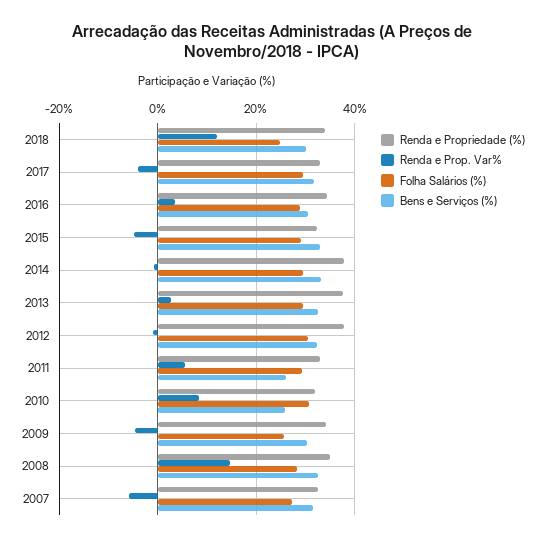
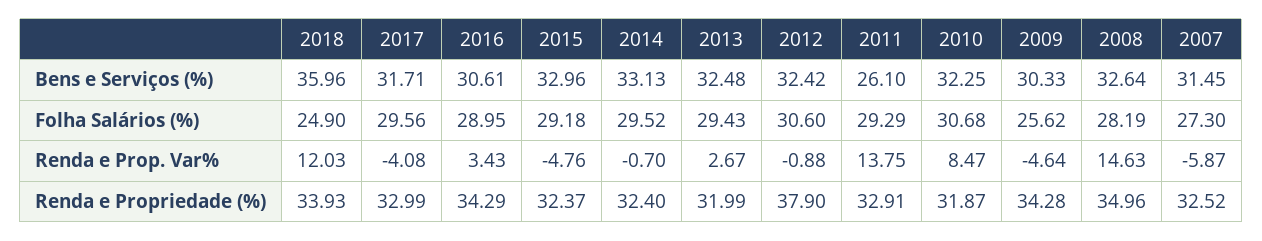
Bens e Serviços (%), 2018: 30 -> 35.96
Renda e Propriedade (%), 2014: 38 -> 32.4
Renda e Propriedade (%), 2013: 38 -> 31.99
Renda e Prop. Var%, 2011: 6 -> 13.75
Bens e Serviços (%), 2010: 26 -> 32.25

